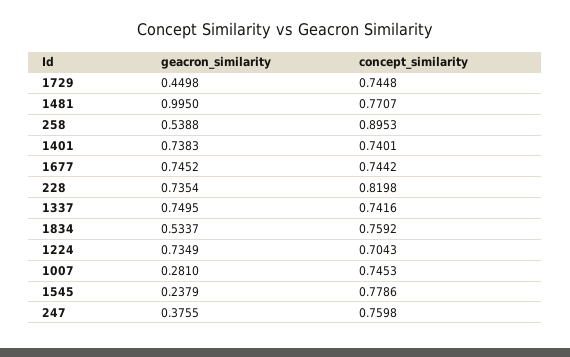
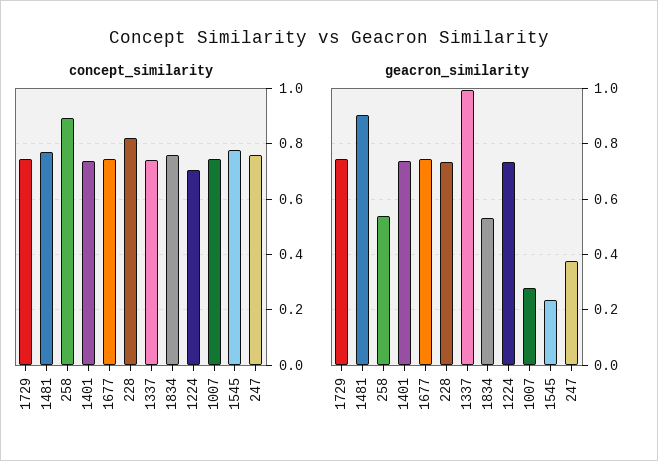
geacron_similarity, 1729: 0.4498 -> 0.75
geacron_similarity, 1481: 0.995 -> 0.9
geacron_similarity, 1337: 0.7495 -> 1

